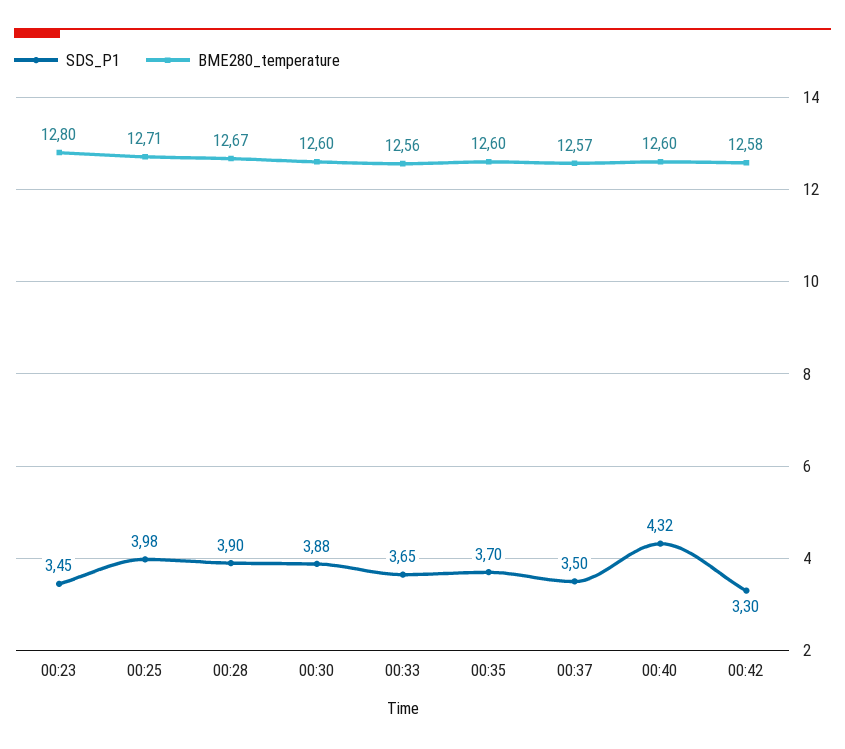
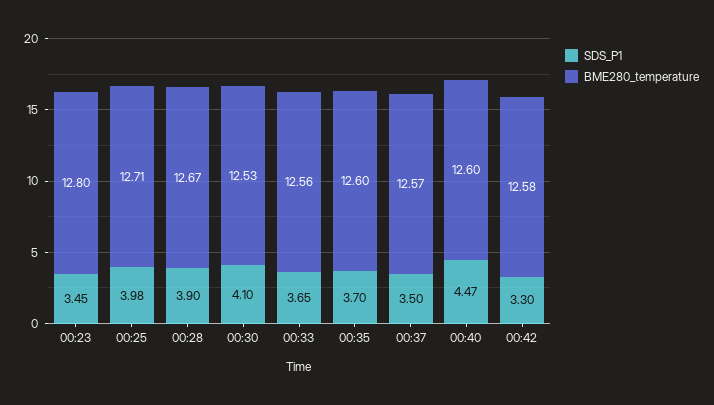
SDS_P1, 00:30: 3.88 -> 4.1
BME280_temperature, 00:30: 12.6 -> 12.53
SDS_P1, 00:40: 4.32 -> 4.47

